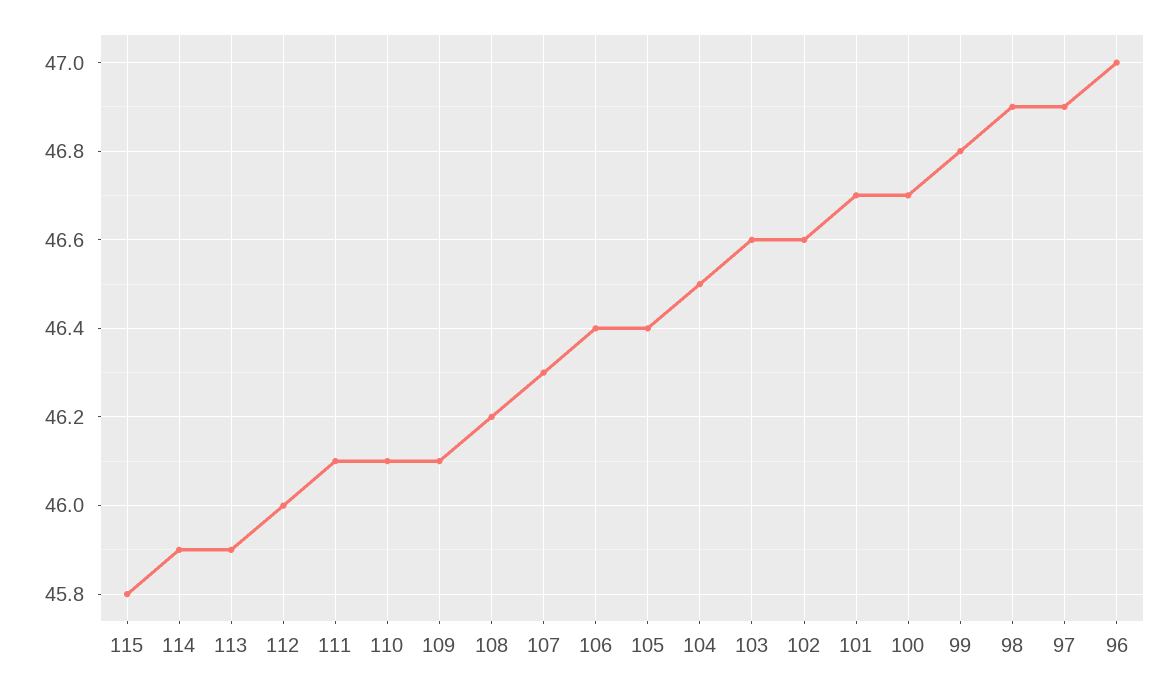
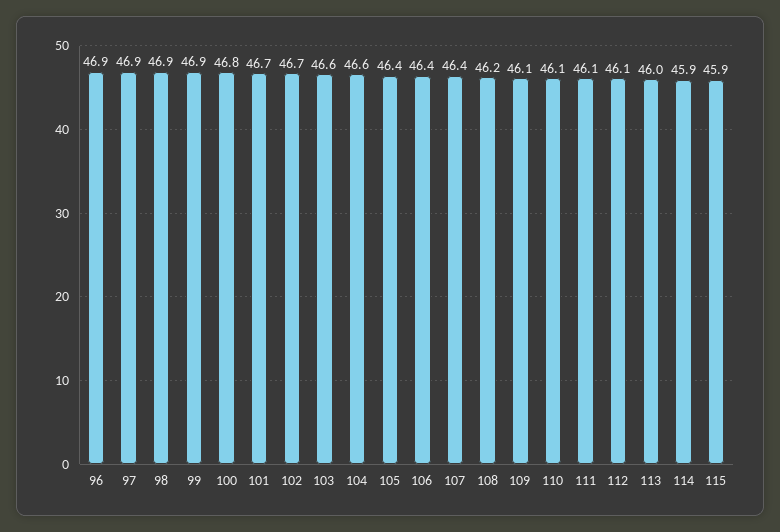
115: 45.8 -> 45.9
113: 45.9 -> 46
112: 46 -> 46.1
107: 46.3 -> 46.4
104: 46.5 -> 46.6
102: 46.6 -> 46.7
100: 46.7 -> 46.8
99: 46.8 -> 46.9
96: 47 -> 46.9

